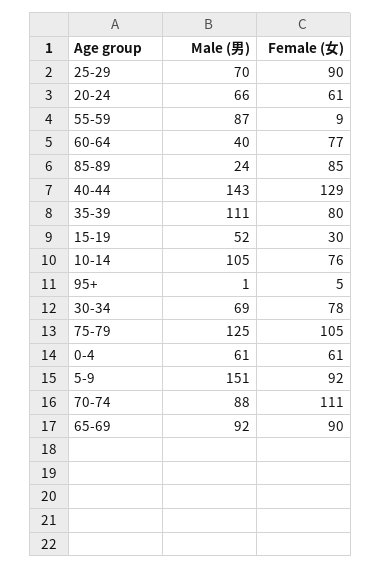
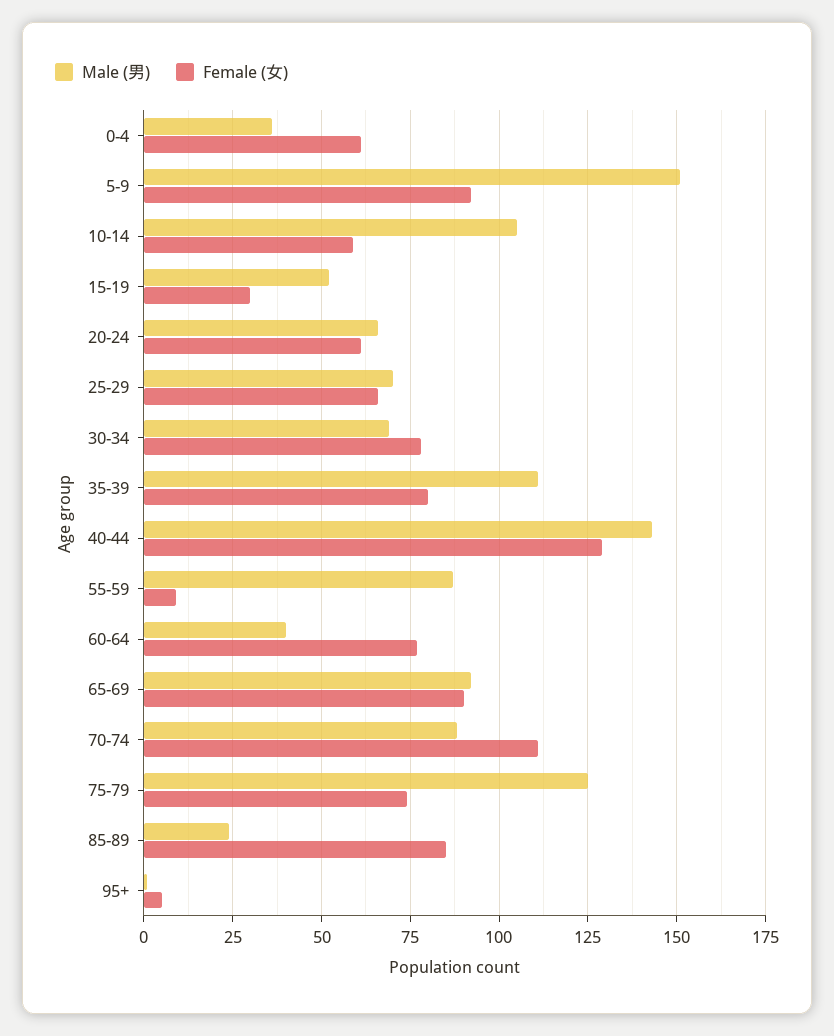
Female (女), 25-29: 90 -> 65
Female (女), 10-14: 76 -> 60
Female (女), 75-79: 105 -> 75
Male (男), 0-4: 61 -> 35

